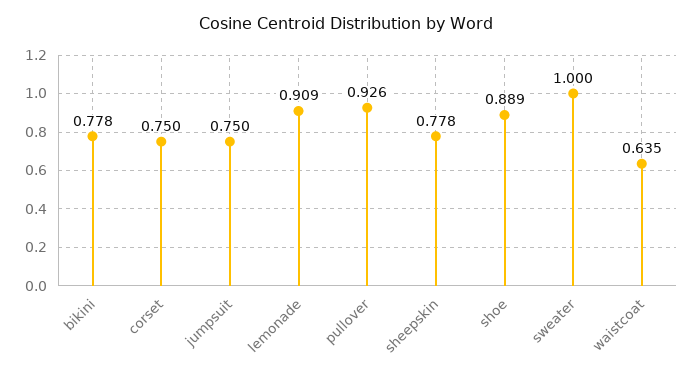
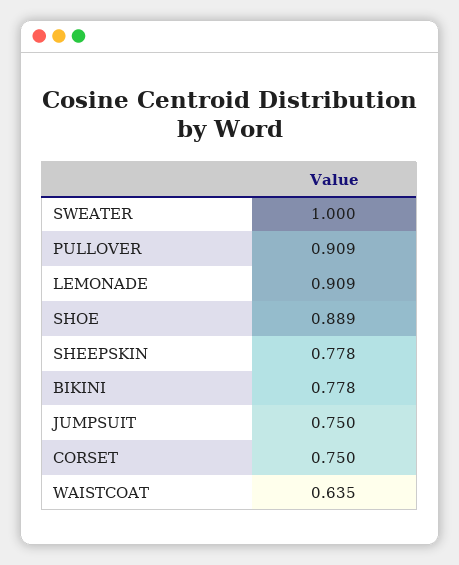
pullover: 0.926 -> 0.909

